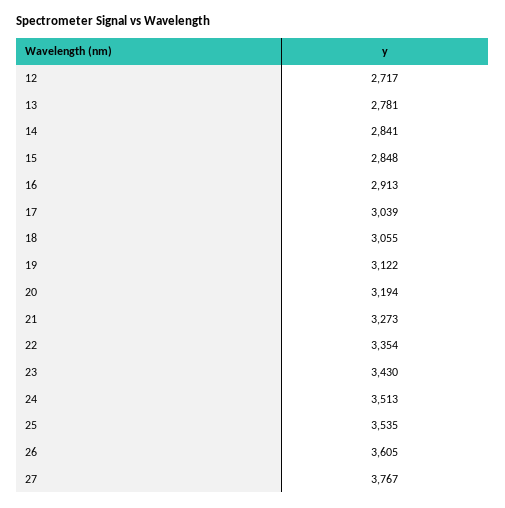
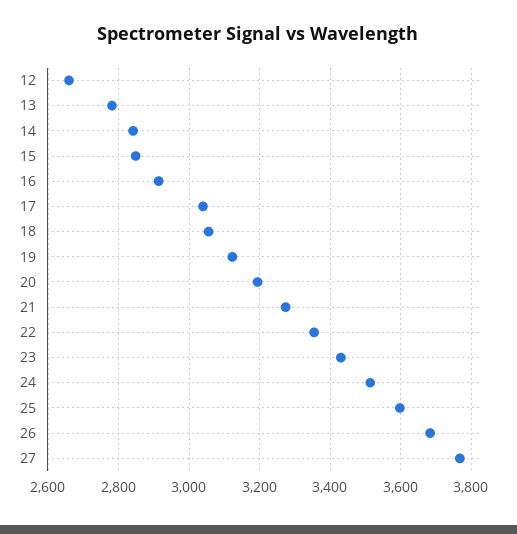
12: 2717 -> 2660
25: 3535 -> 3600
26: 3605 -> 3680

